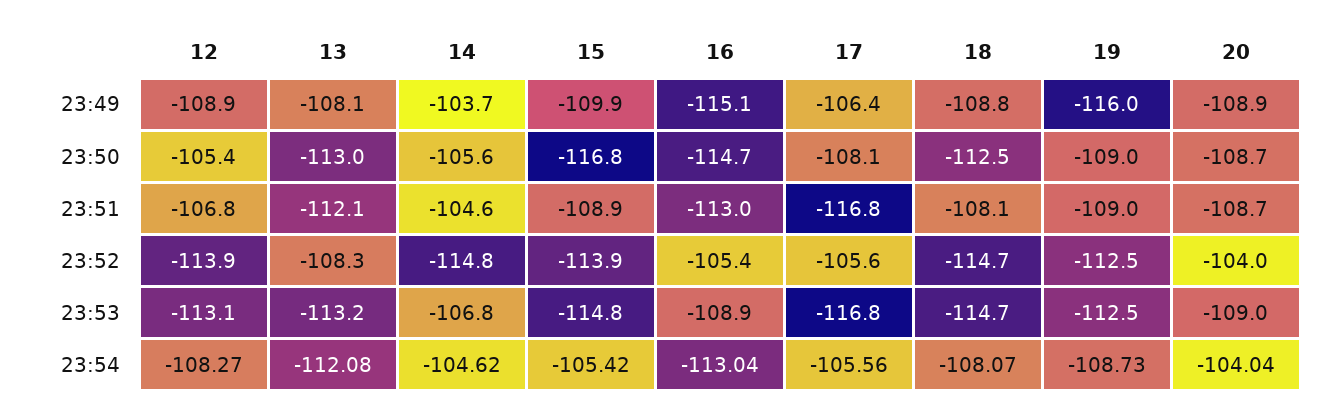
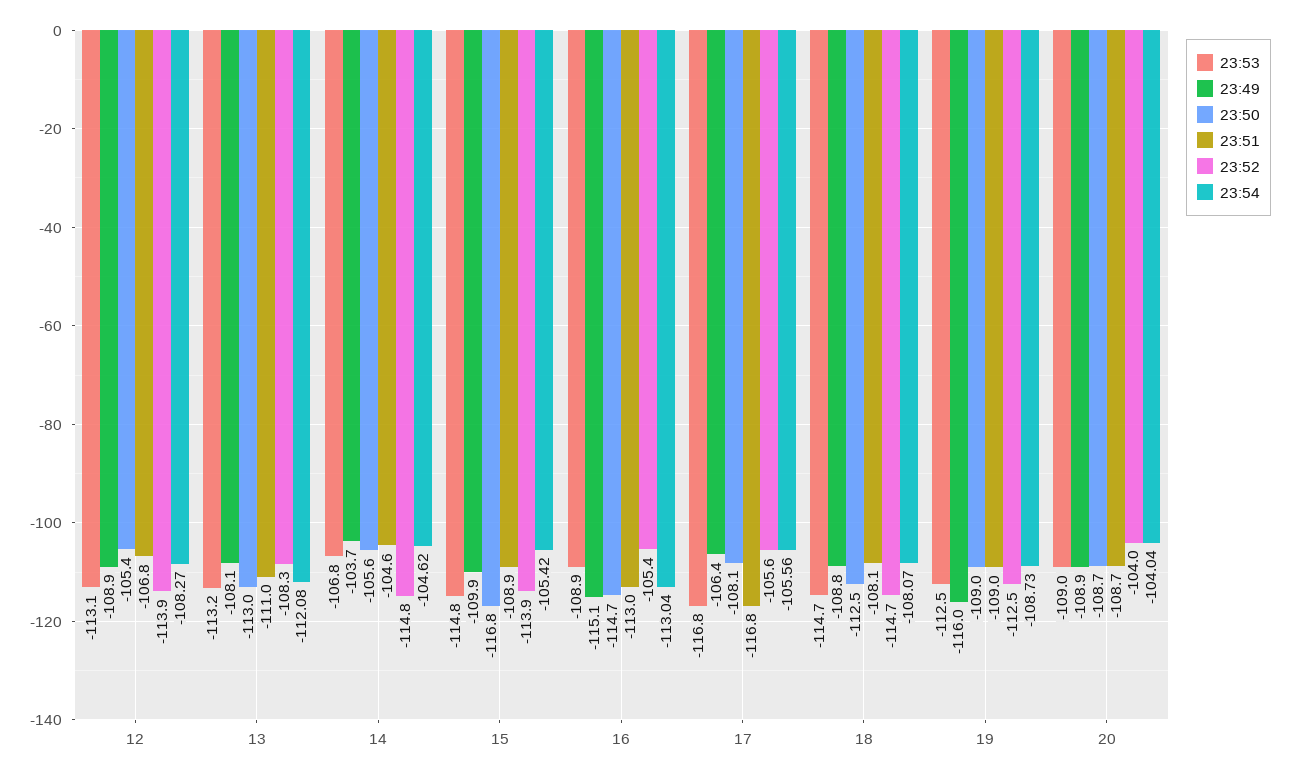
23:51, 13: -112.1 -> -111

